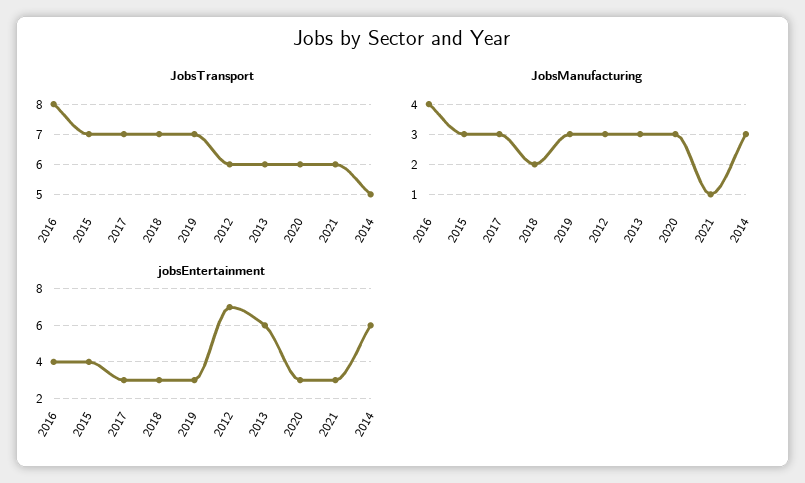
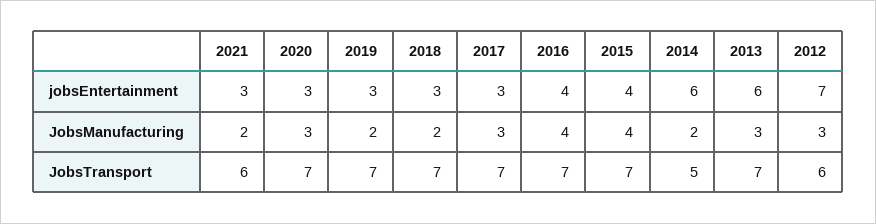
JobsTransport, 2016: 8 -> 7
JobsTransport, 2013: 6 -> 7
JobsTransport, 2020: 6 -> 7
JobsManufacturing, 2015: 3 -> 4
JobsManufacturing, 2019: 3 -> 2
JobsManufacturing, 2021: 1 -> 2
JobsManufacturing, 2014: 3 -> 2

